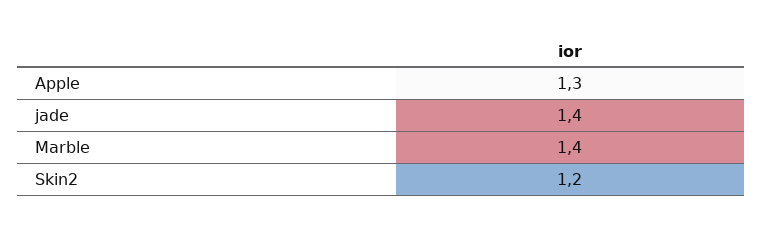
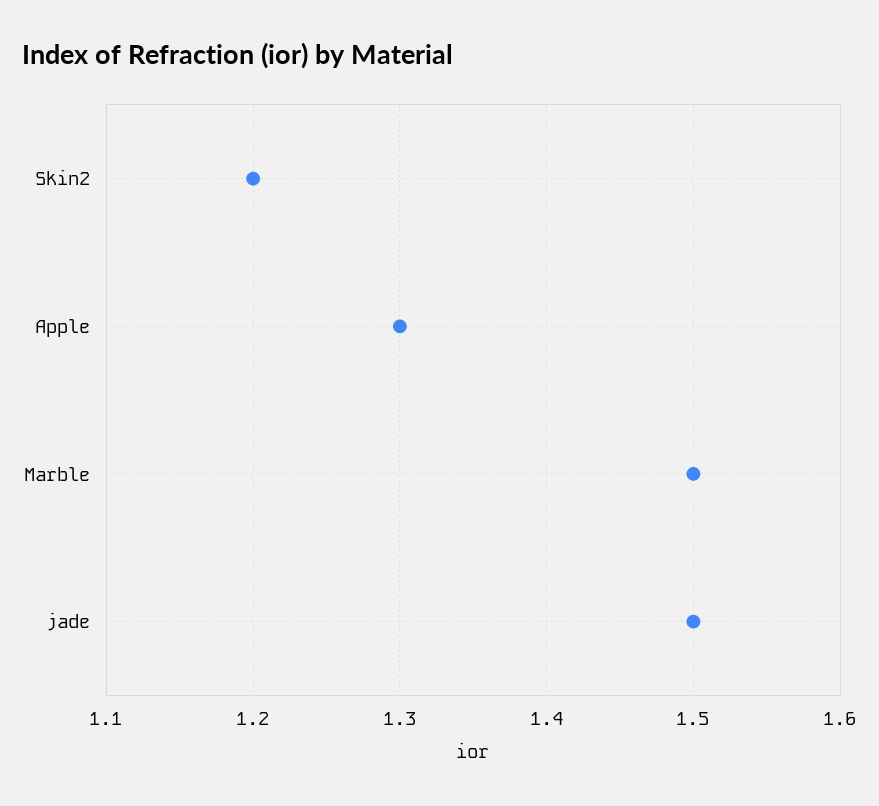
jade: 1.4 -> 1.5
Marble: 1.4 -> 1.5

